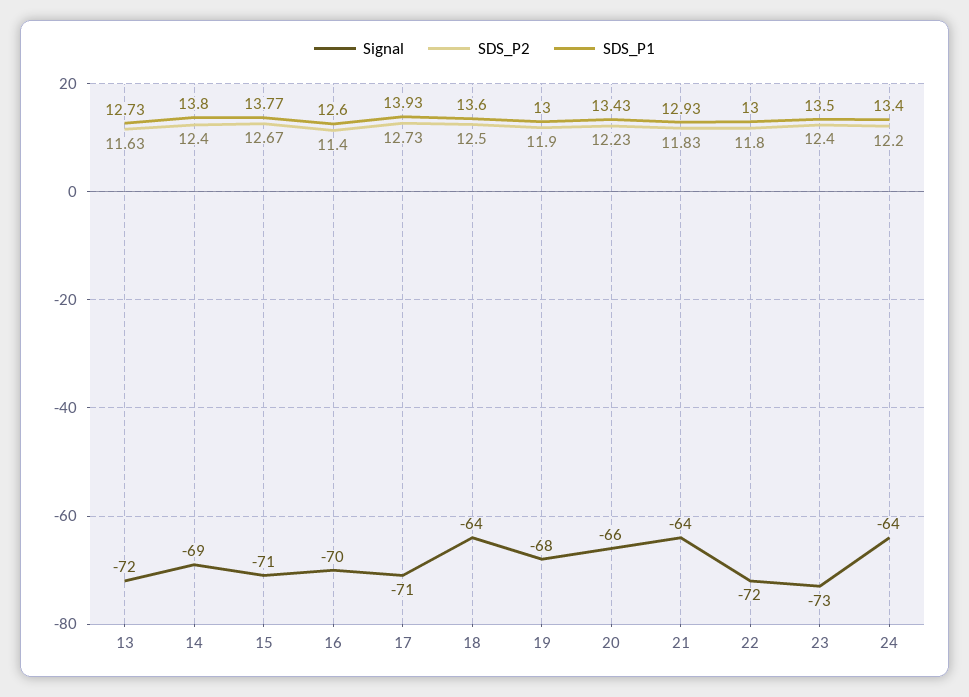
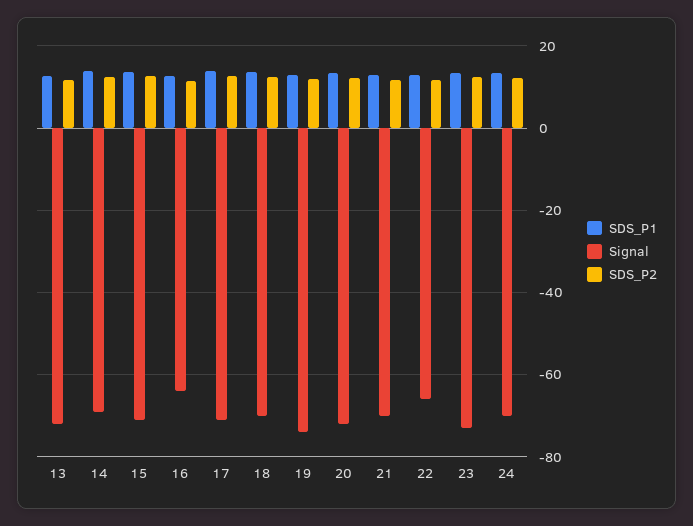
Signal, 16: -70 -> -64
Signal, 18: -64 -> -70
Signal, 19: -68 -> -74
Signal, 20: -66 -> -72
Signal, 21: -64 -> -70
Signal, 22: -72 -> -66
Signal, 24: -64 -> -70

